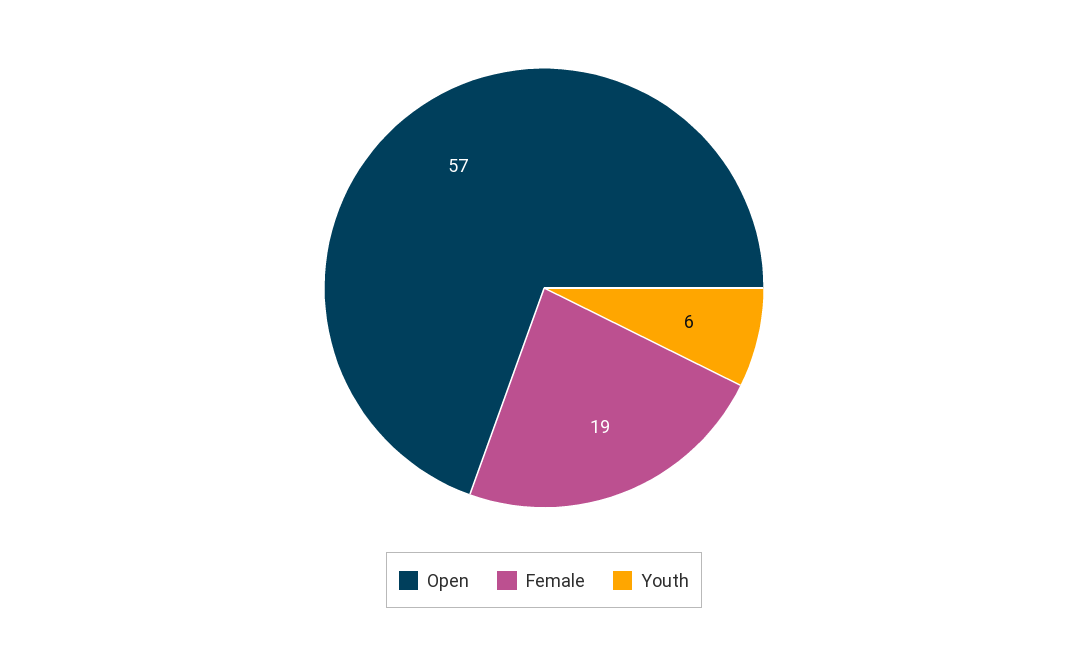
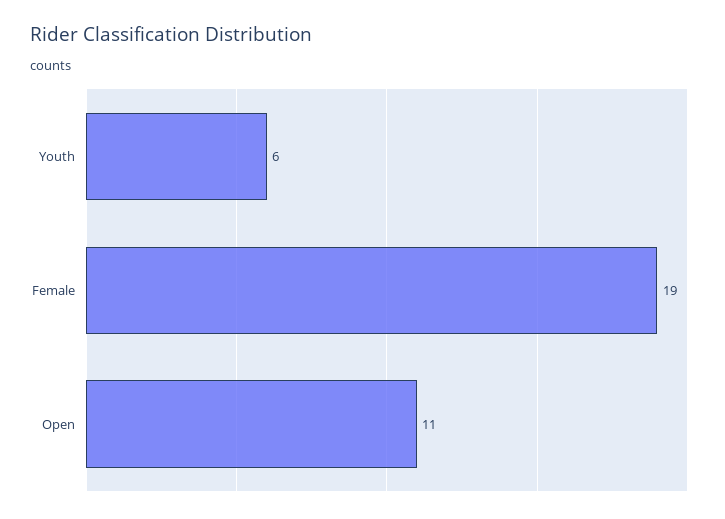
Open: 57 -> 11

